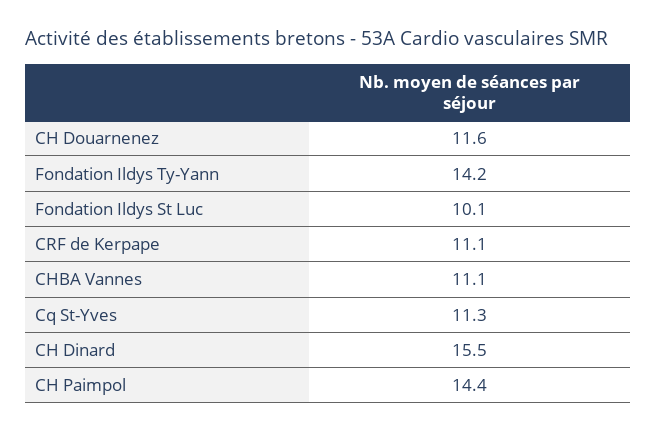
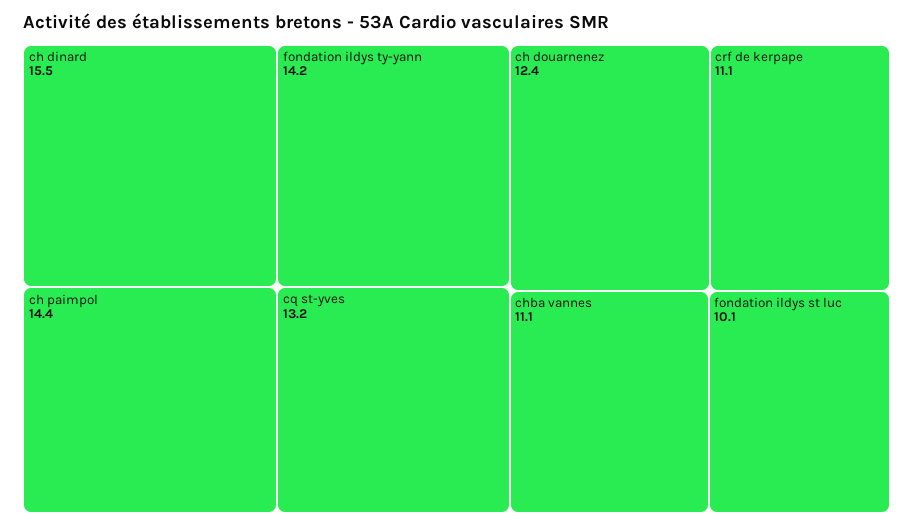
CH Douarnenez: 11.6 -> 12.4
Cq St-Yves: 11.3 -> 13.2

